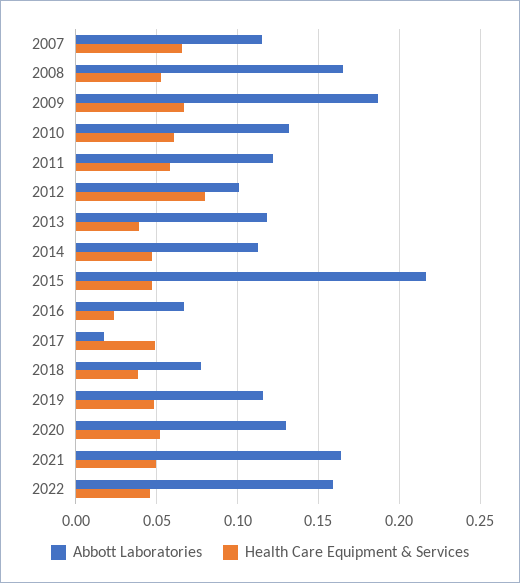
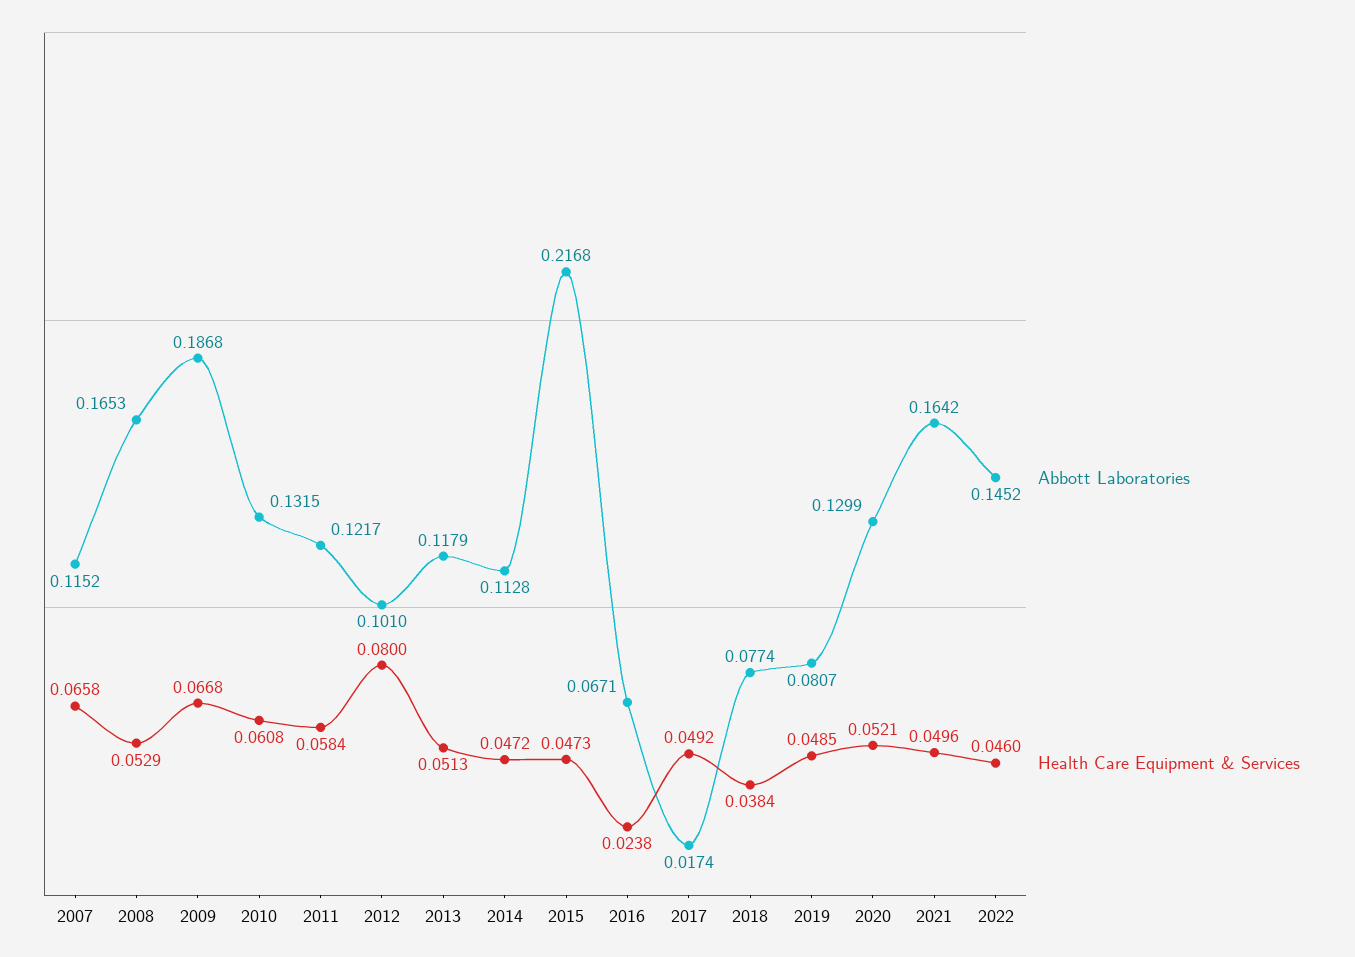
Health Care Equipment & Services, 2013: 0.04 -> 0.0513
Abbott Laboratories, 2019: 0.115 -> 0.0807
Abbott Laboratories, 2022: 0.16 -> 0.1452

